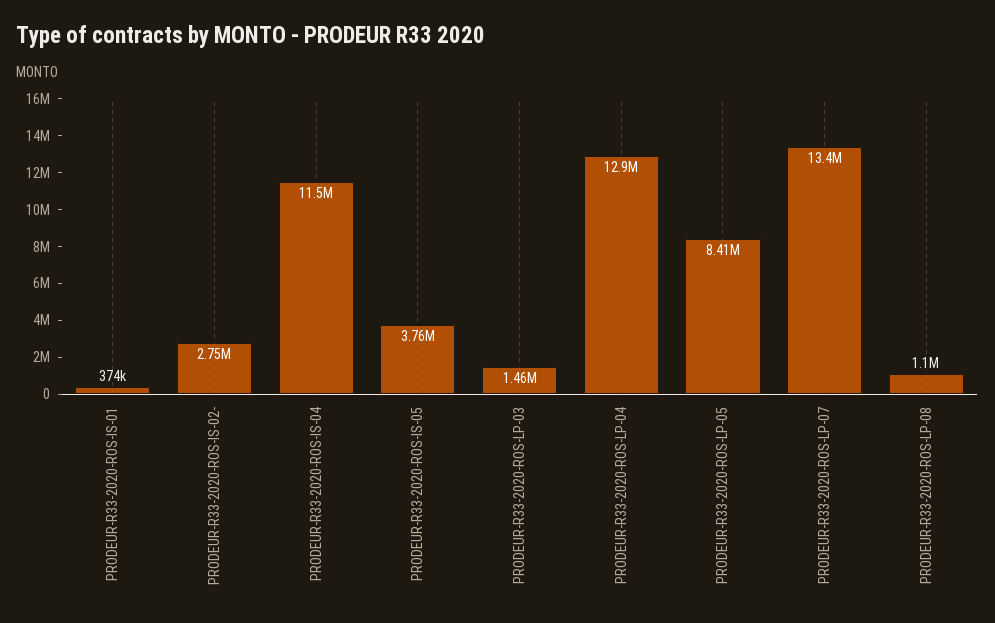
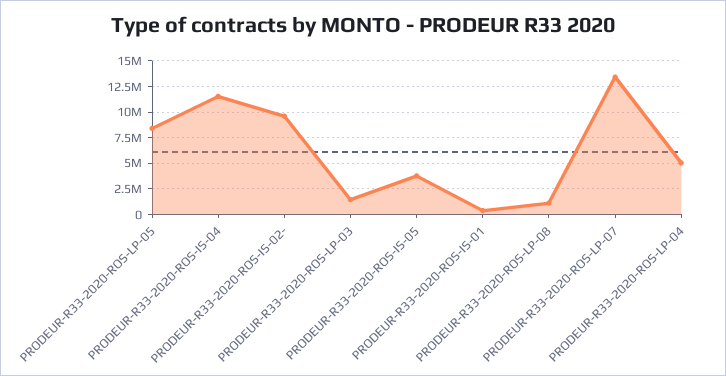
PRODEUR-R33-2020-ROS-IS-02-: 2750000 -> 10000000
PRODEUR-R33-2020-ROS-LP-04: 12900000 -> 5000000

